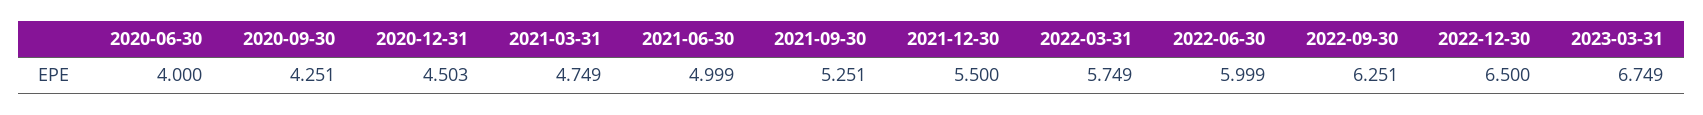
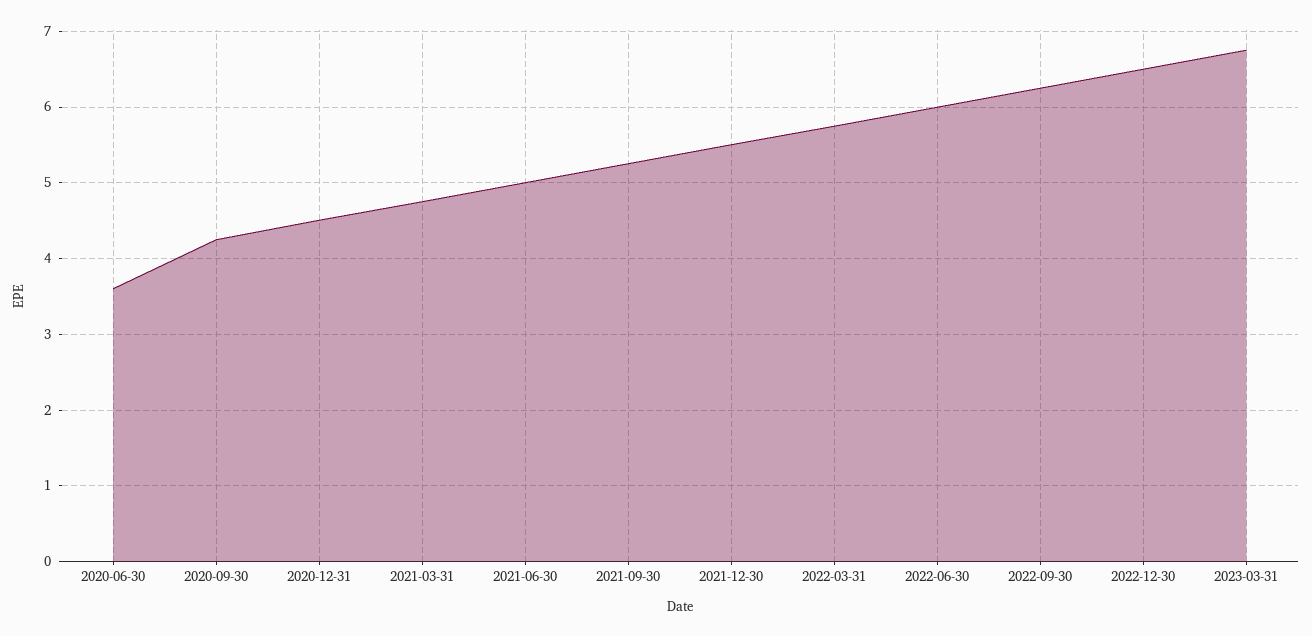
2020-06-30: 4 -> 3.6

